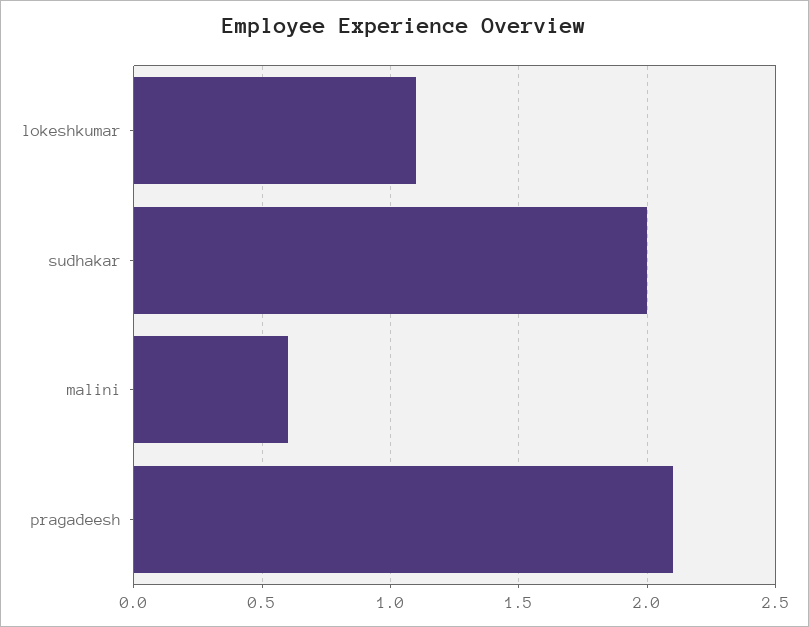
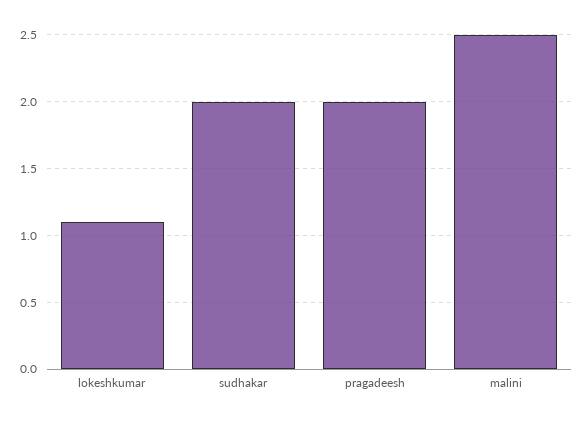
malini: 0.6 -> 2.5
pragadeesh: 2.1 -> 2

